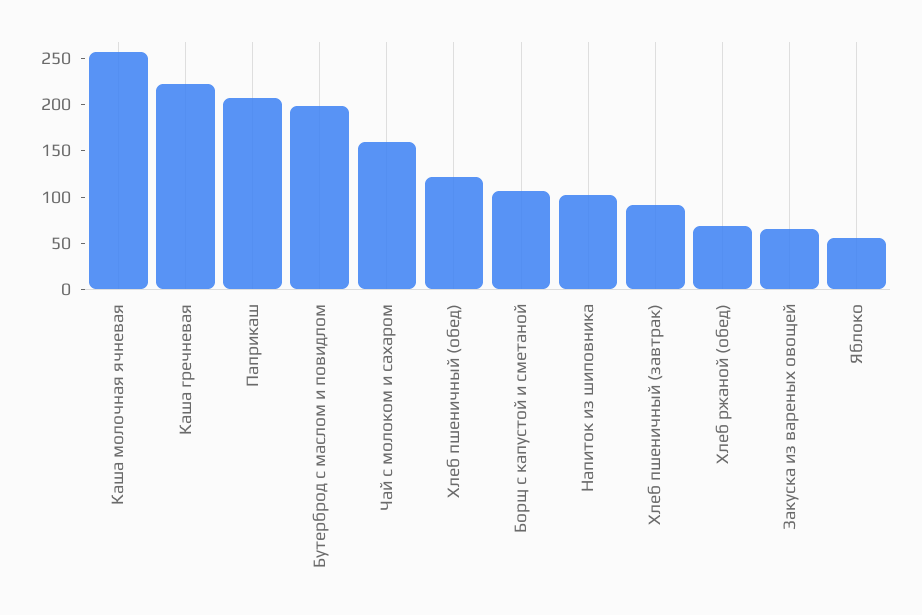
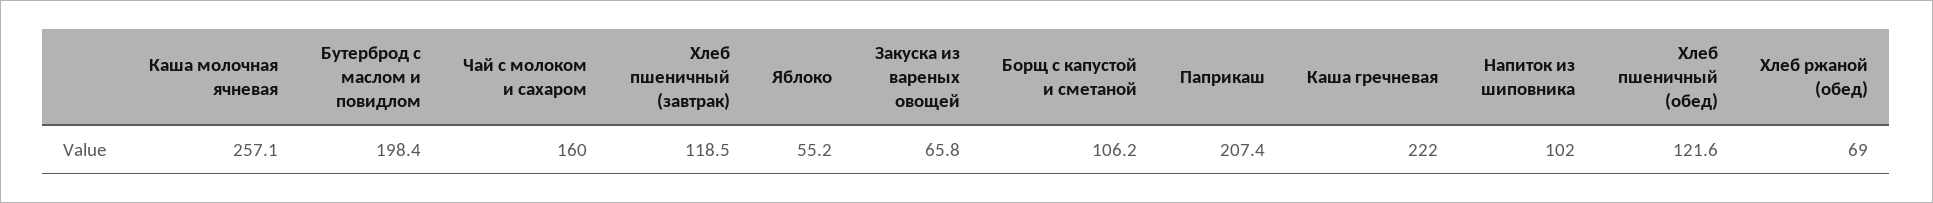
Хлеб пшеничный (завтрак): 90 -> 118.5

